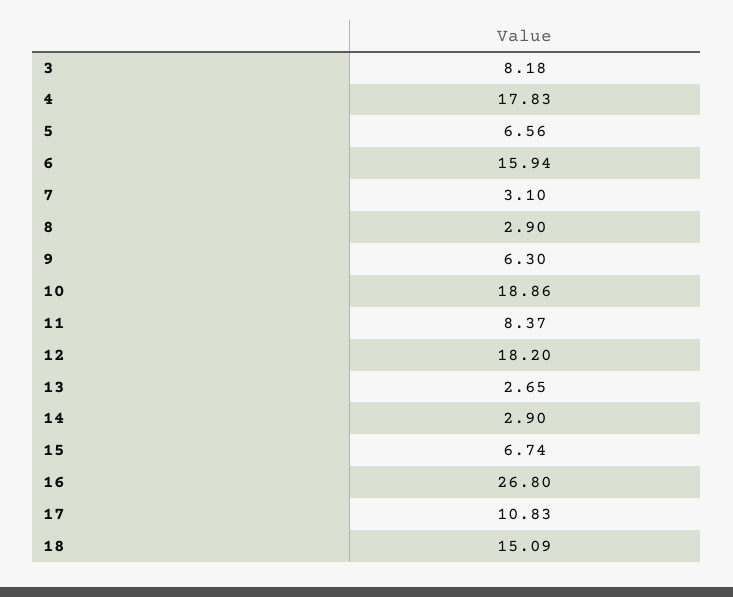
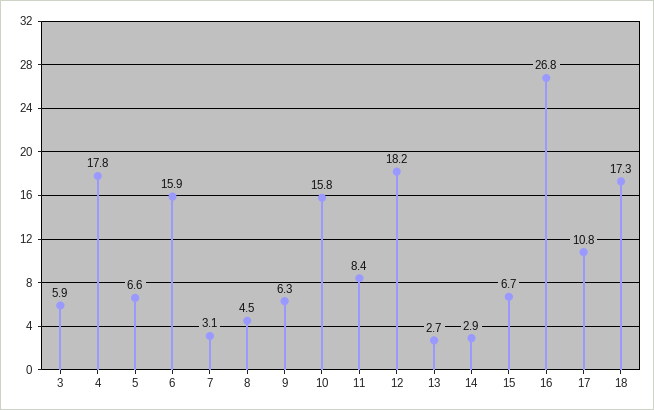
3: 8.18 -> 5.9
8: 2.9 -> 4.5
10: 18.86 -> 15.8
18: 15.09 -> 17.3

